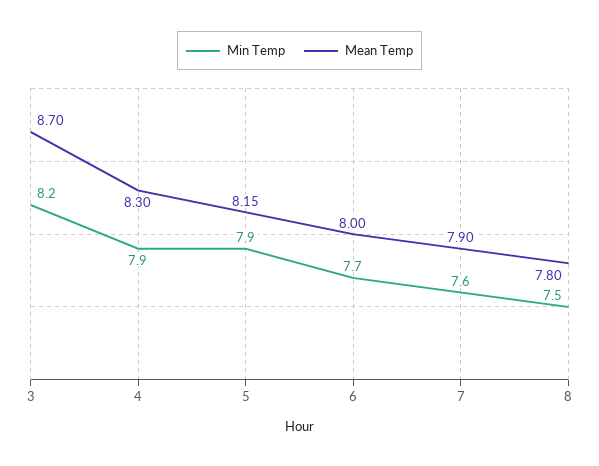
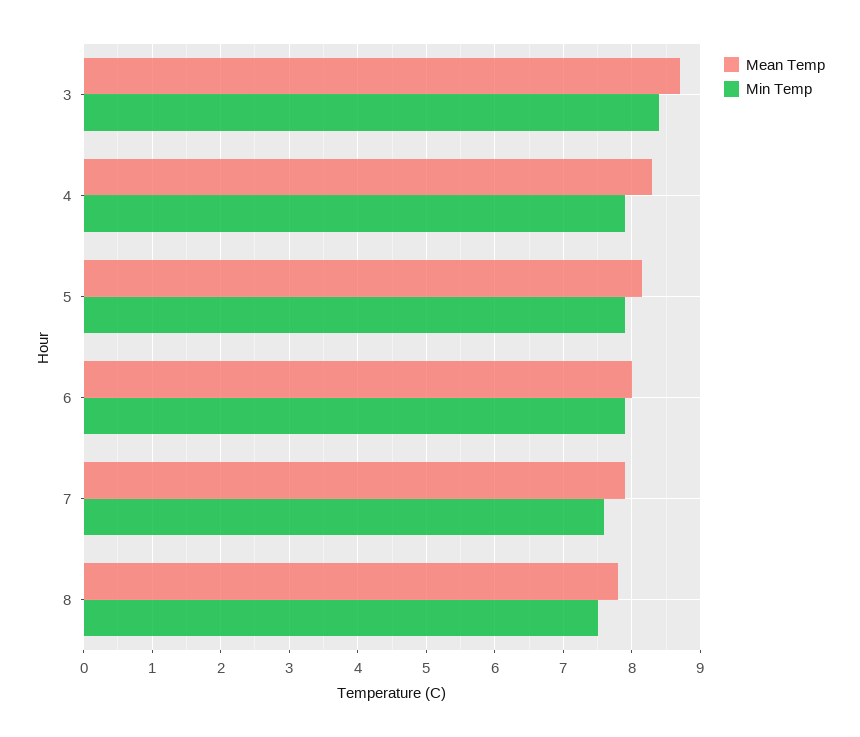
Min Temp, 3: 8.2 -> 8.4
Min Temp, 6: 7.7 -> 7.9

